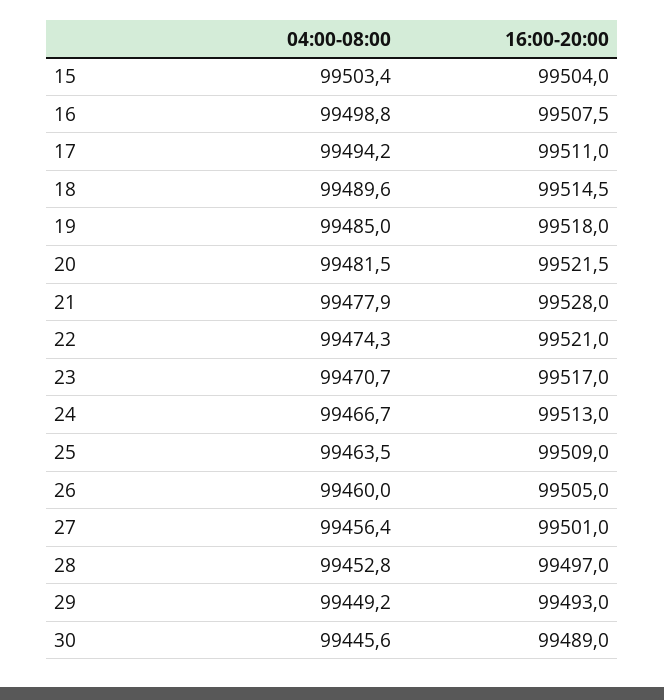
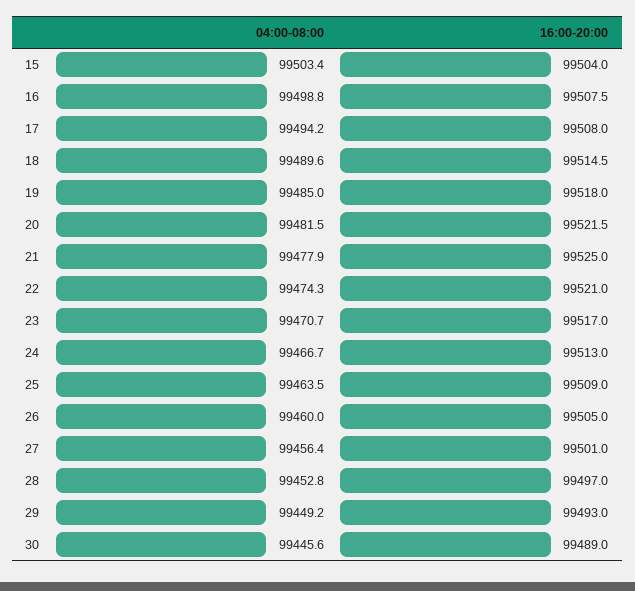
16:00-20:00, 17: 99511 -> 99508
16:00-20:00, 21: 99528 -> 99525

